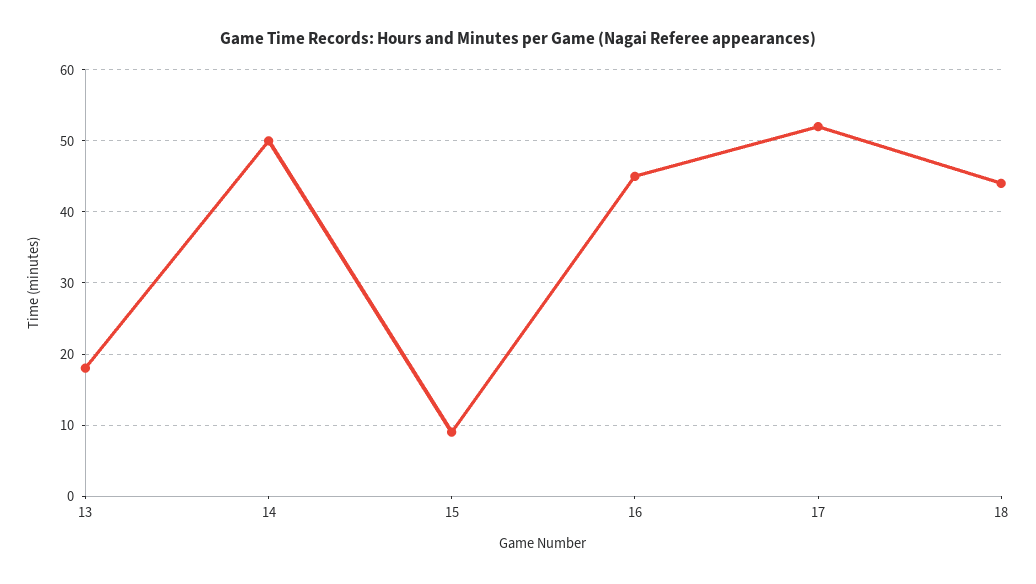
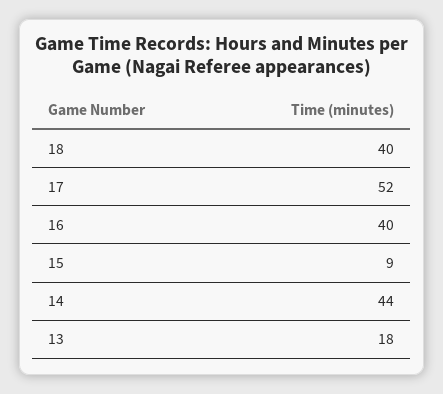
14: 50 -> 44
16: 45 -> 40
18: 44 -> 40

